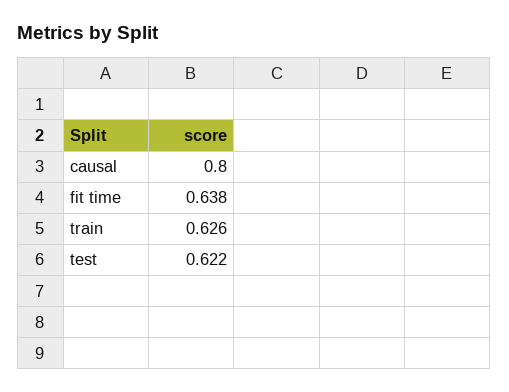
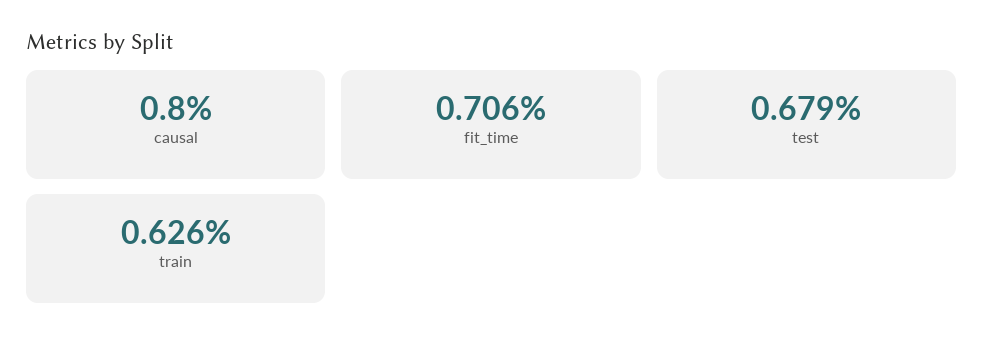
fit time: 0.638 -> 0.706
test: 0.622 -> 0.679

